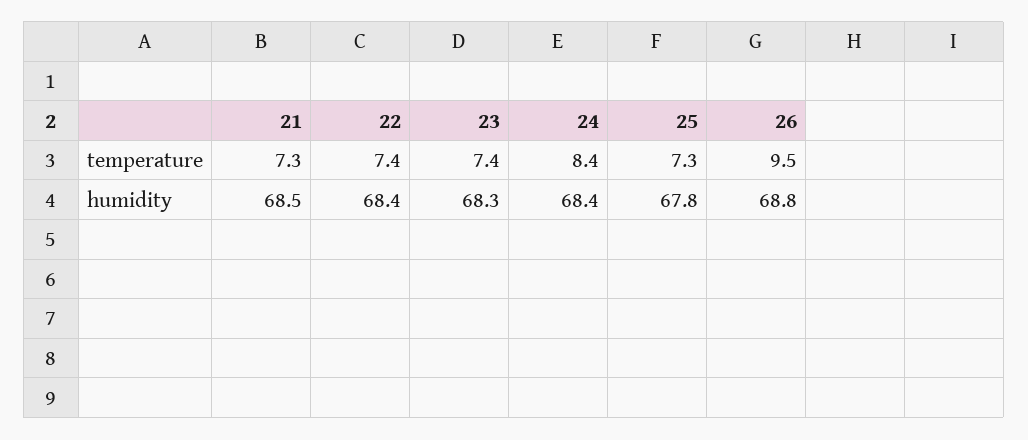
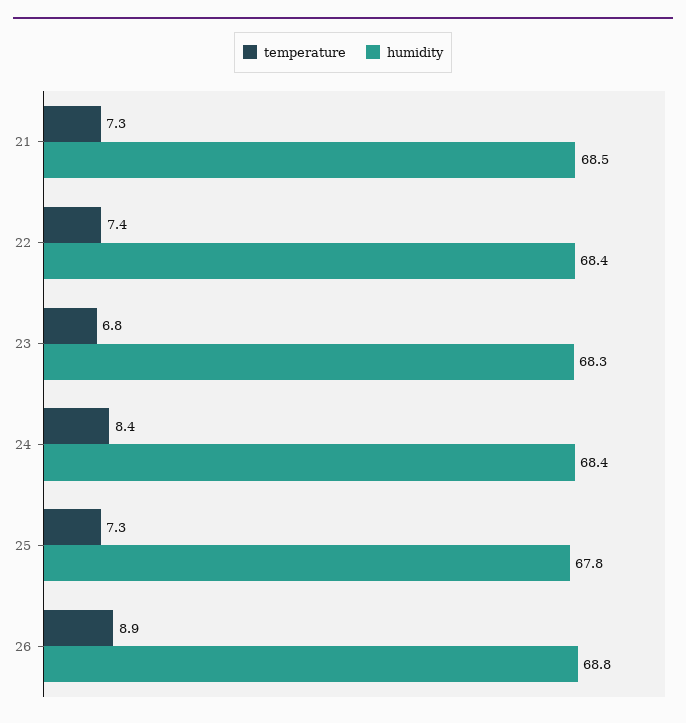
temperature, 23: 7.4 -> 6.8
temperature, 26: 9.5 -> 8.9

